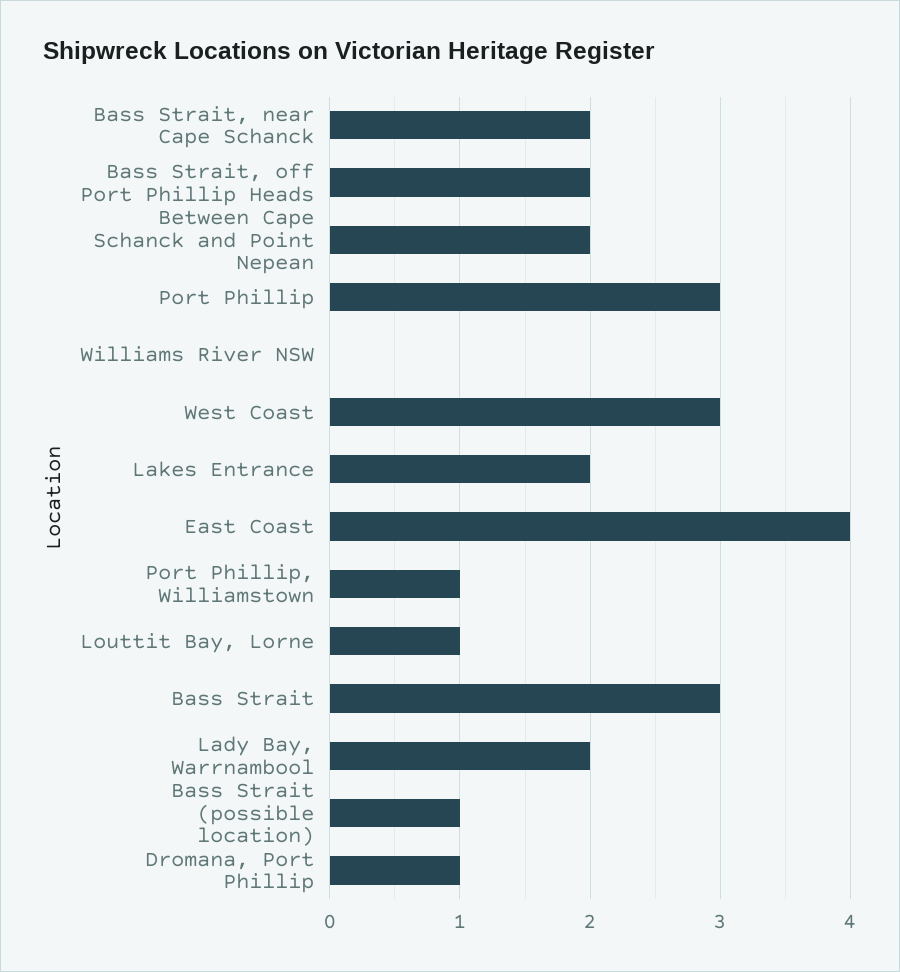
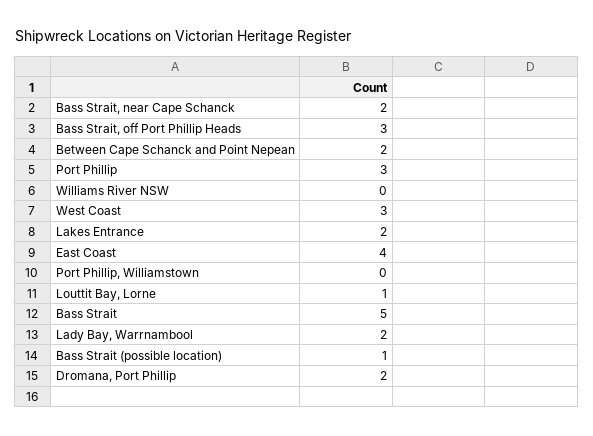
Bass Strait, off Port Phillip Heads: 2 -> 3
Port Phillip, Williamstown: 1 -> 0
Bass Strait: 3 -> 5
Dromana, Port Phillip: 1 -> 2

